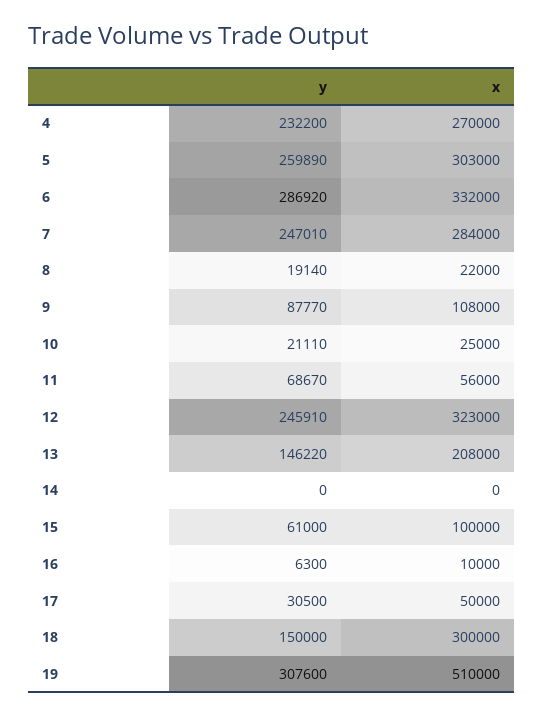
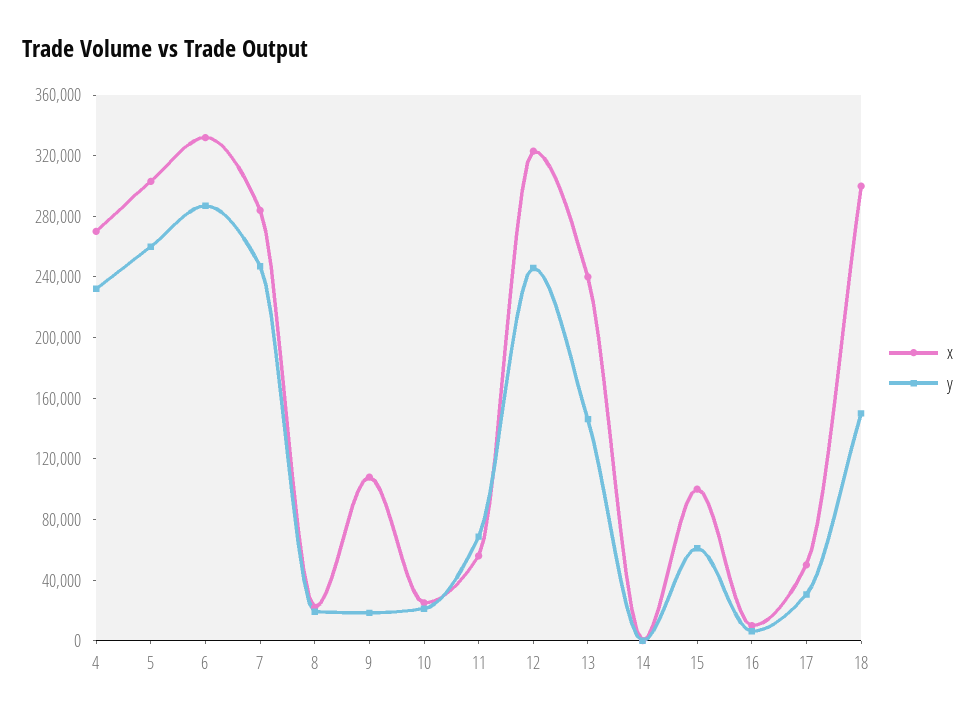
y, 9: 87770 -> 20000
x, 13: 208000 -> 240000
y, 19: 307600 -> none
x, 19: 510000 -> none

